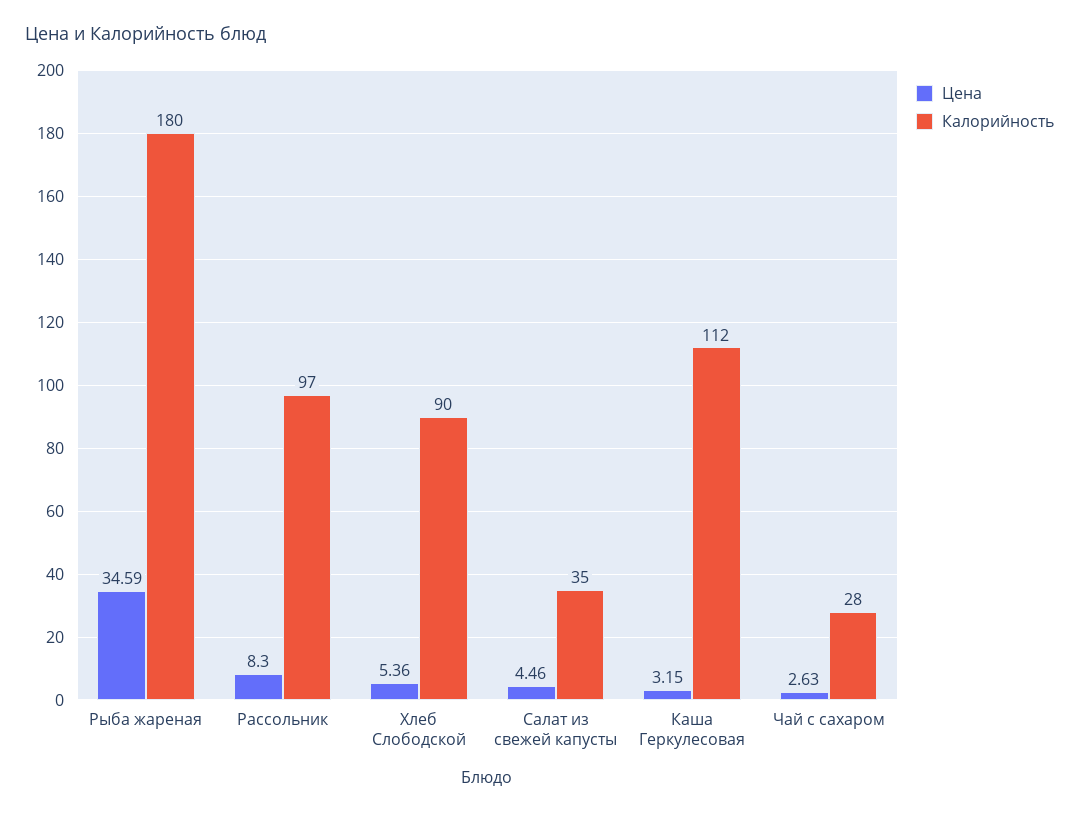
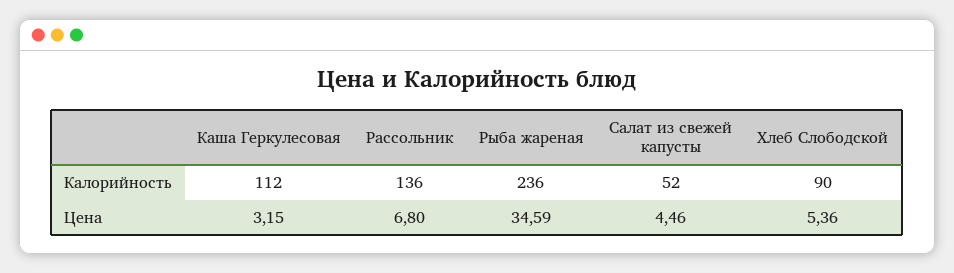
Калорийность, Рыба жареная: 180 -> 236
Цена, Рассольник: 8.3 -> 6.8
Калорийность, Рассольник: 97 -> 136
Калорийность, Салат из свежей капусты: 35 -> 52
Цена, Чай с сахаром: 2.63 -> none
Калорийность, Чай с сахаром: 28 -> none

